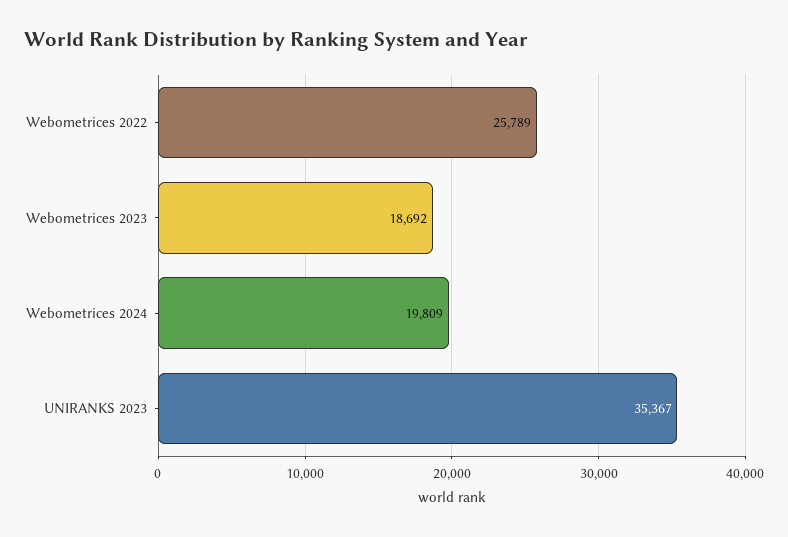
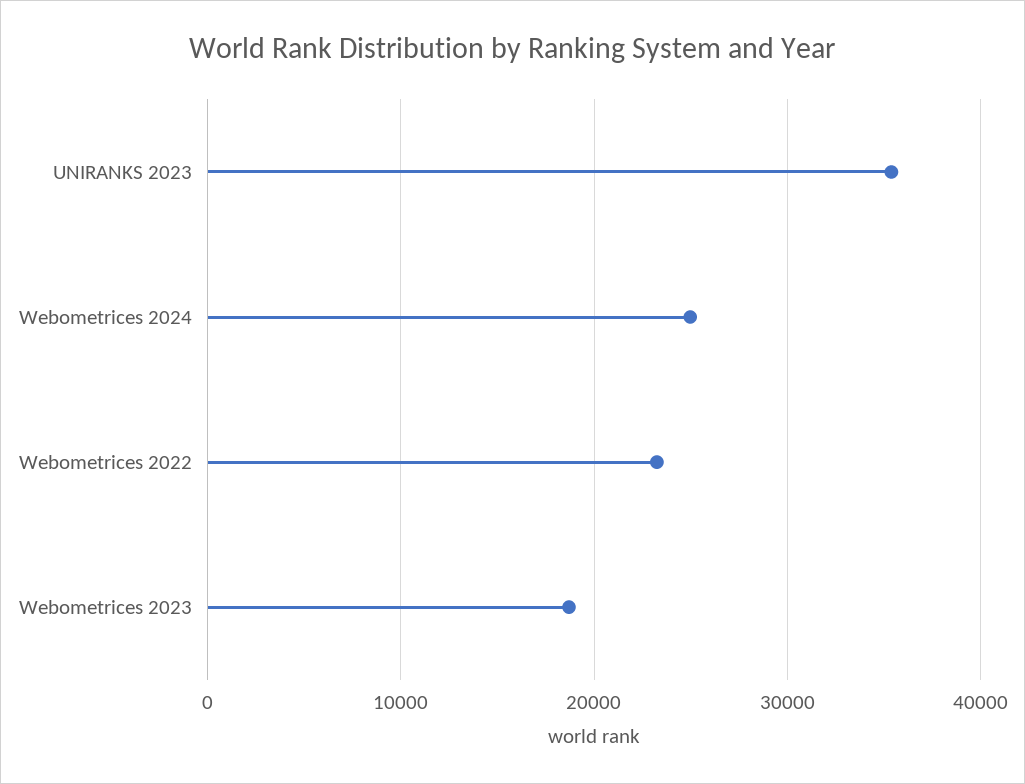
Webometrices 2022: 25789 -> 23000
Webometrices 2024: 19809 -> 25000

